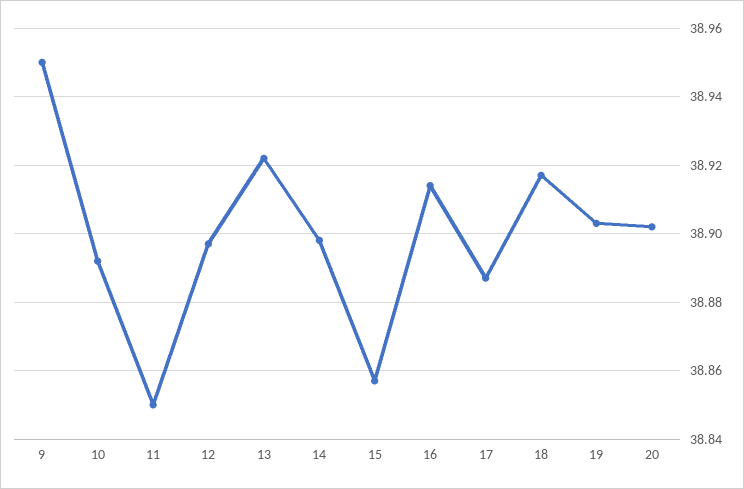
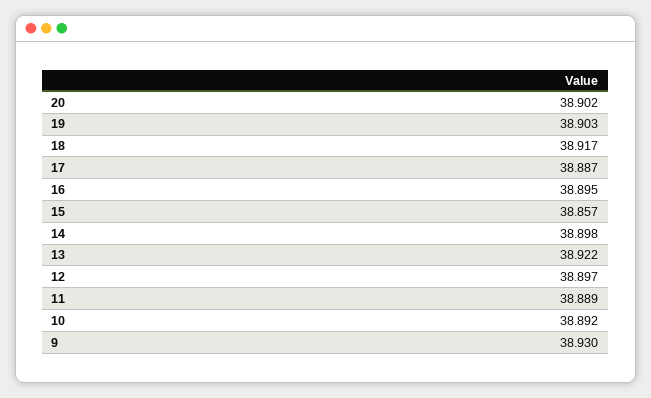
9: 38.95 -> 38.93
11: 38.85 -> 38.889
16: 38.915 -> 38.895

